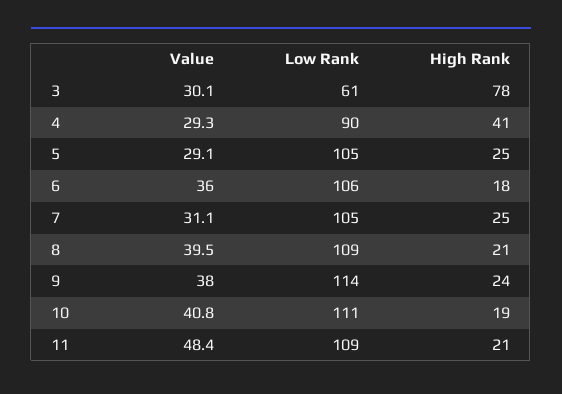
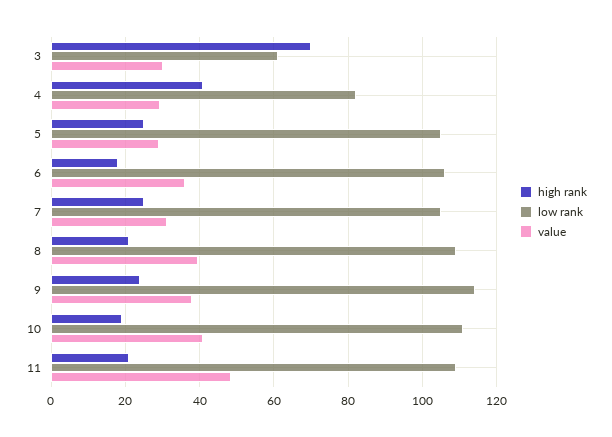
High Rank, 3: 78 -> 70
Low Rank, 4: 90 -> 82

